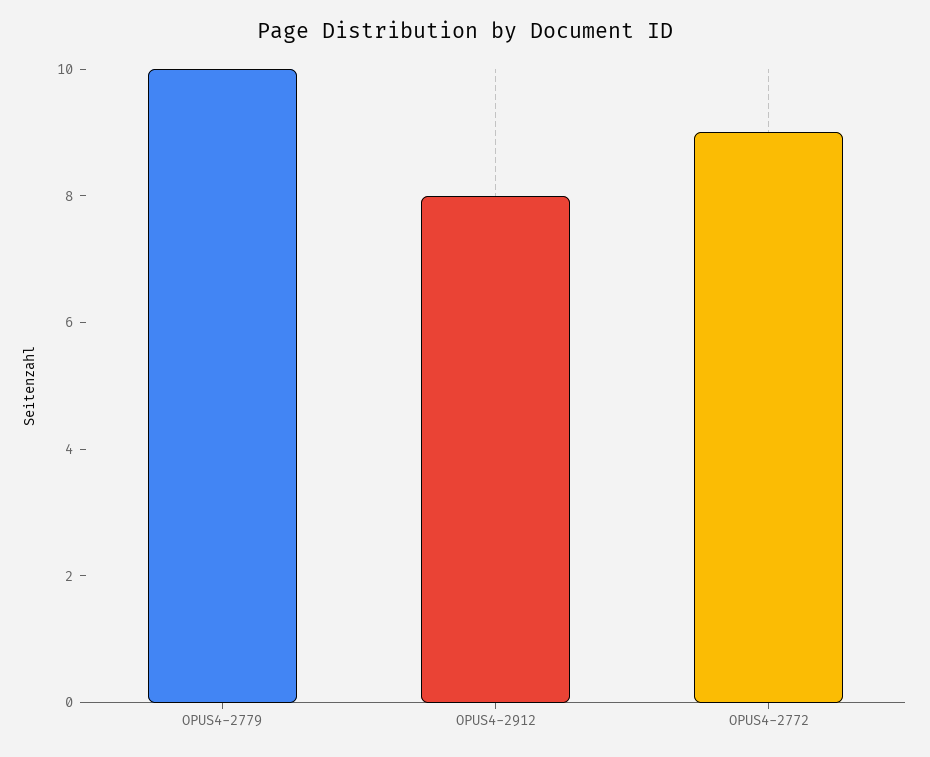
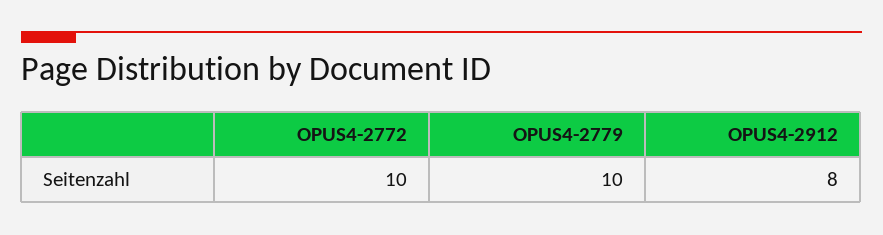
OPUS4-2772: 9 -> 10

